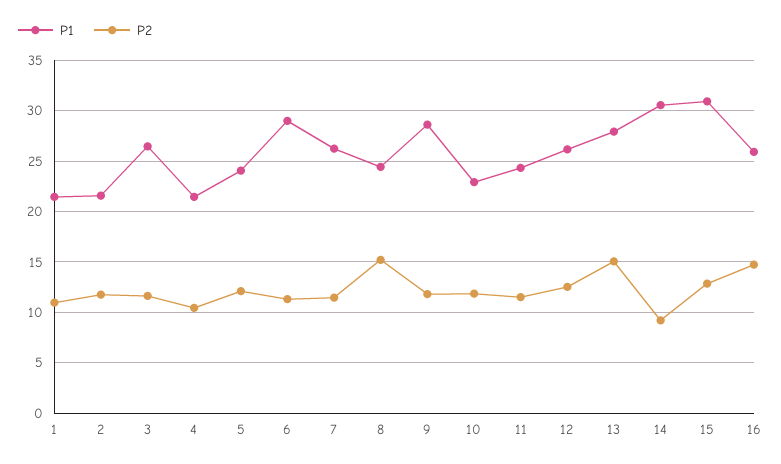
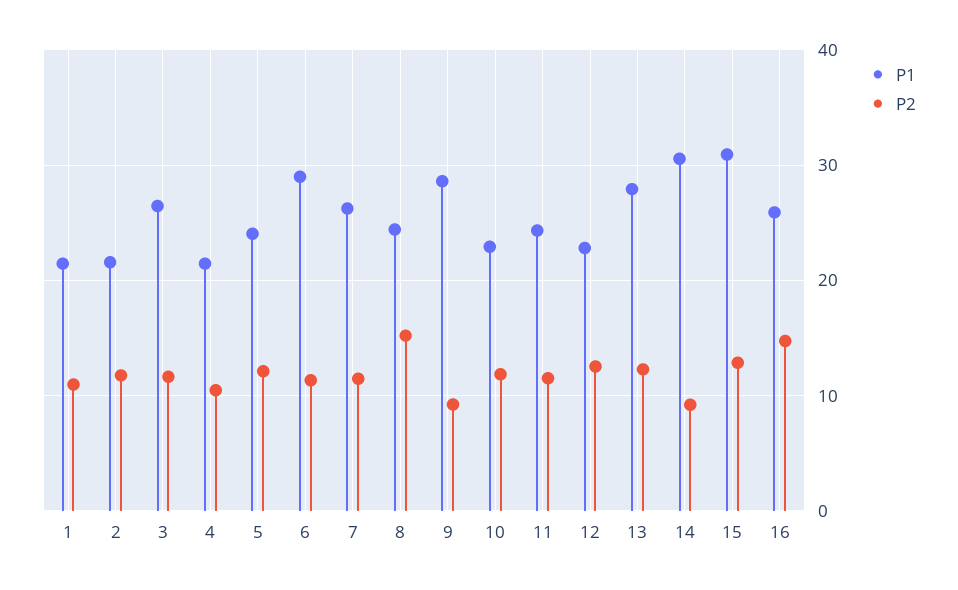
P2, 9: 12 -> 9
P1, 12: 26 -> 23
P2, 13: 15 -> 12

